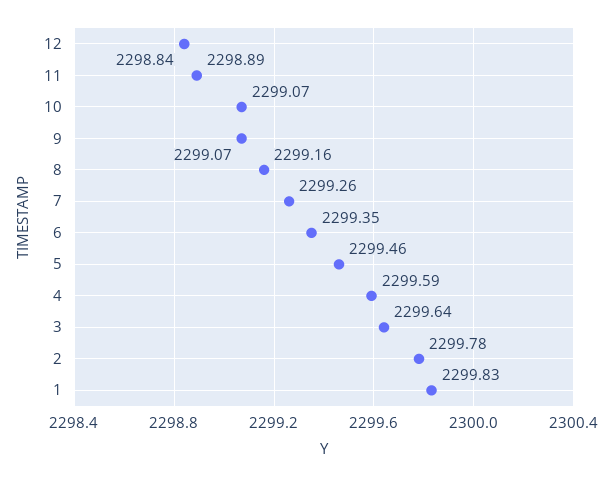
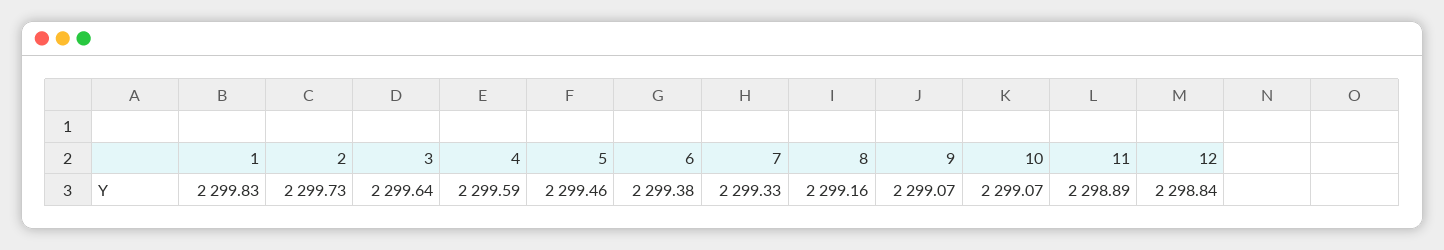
7: 2299.26 -> 2299.33
6: 2299.35 -> 2299.38
2: 2299.78 -> 2299.73

